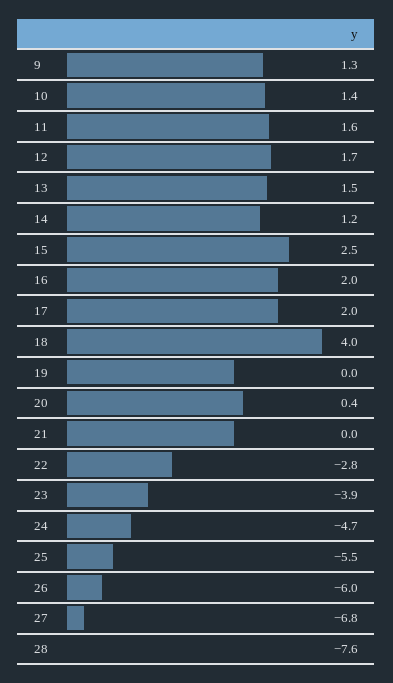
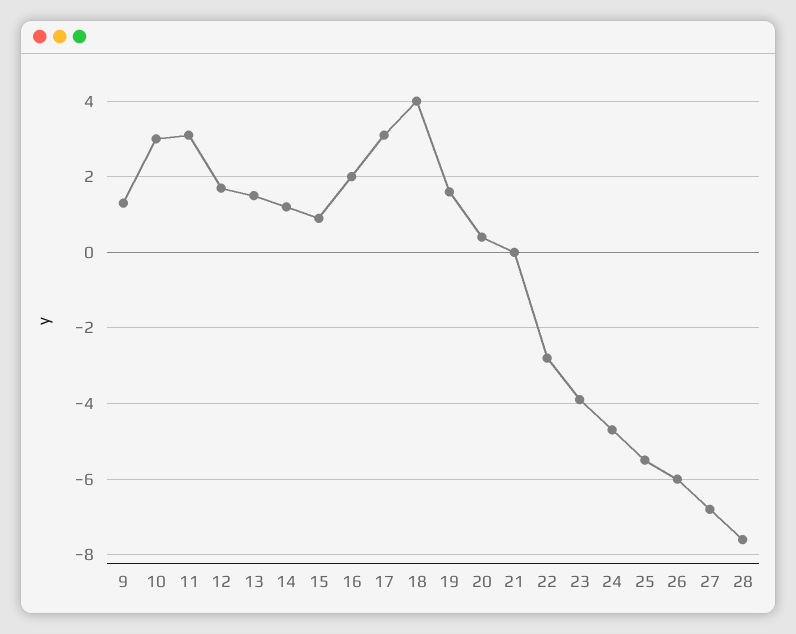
10: 1.4 -> 3
11: 1.6 -> 3
15: 2.5 -> 1
17: 2 -> 3
19: 0 -> 1.5

